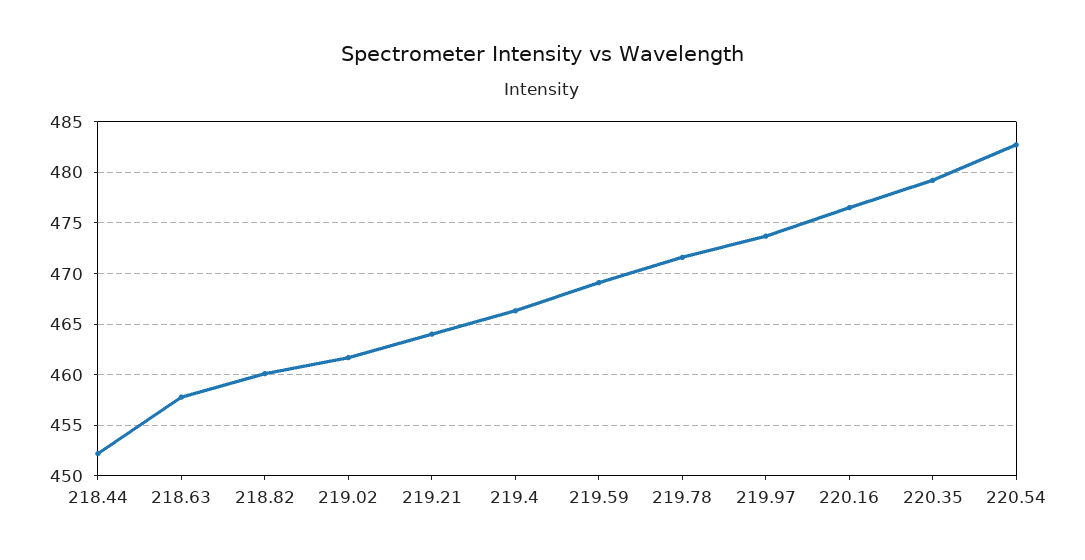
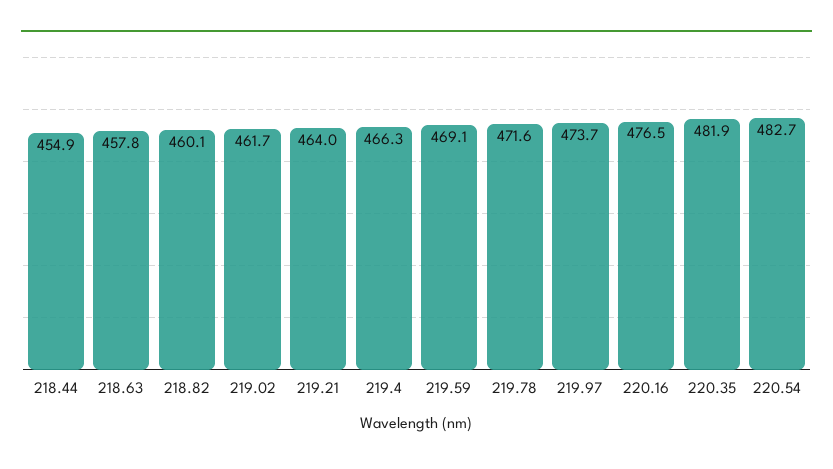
218.44: 452 -> 454.9
220.35: 479 -> 481.9

